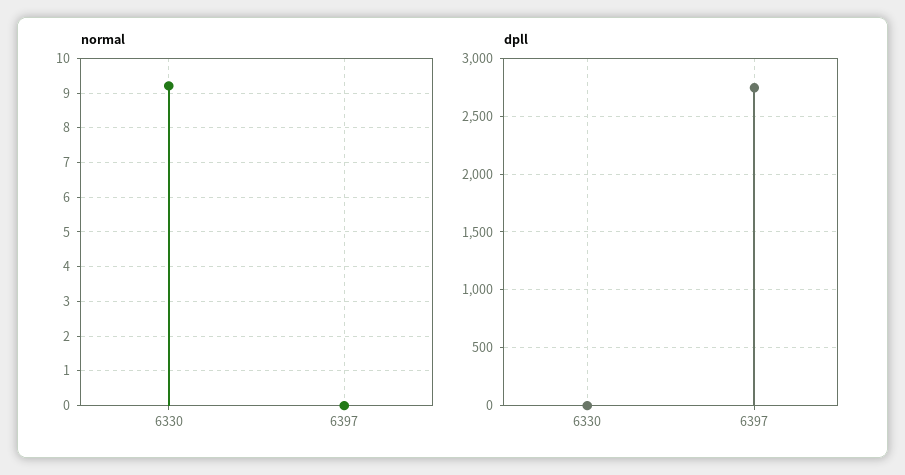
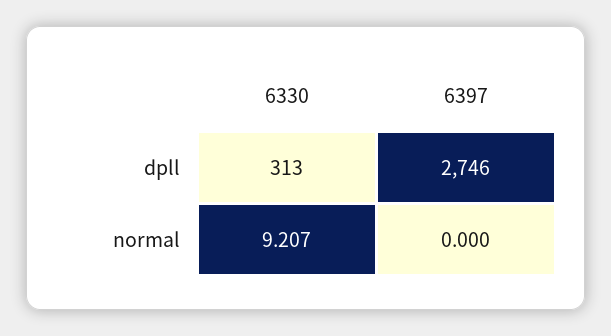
dpll, 6330: 0 -> 313

